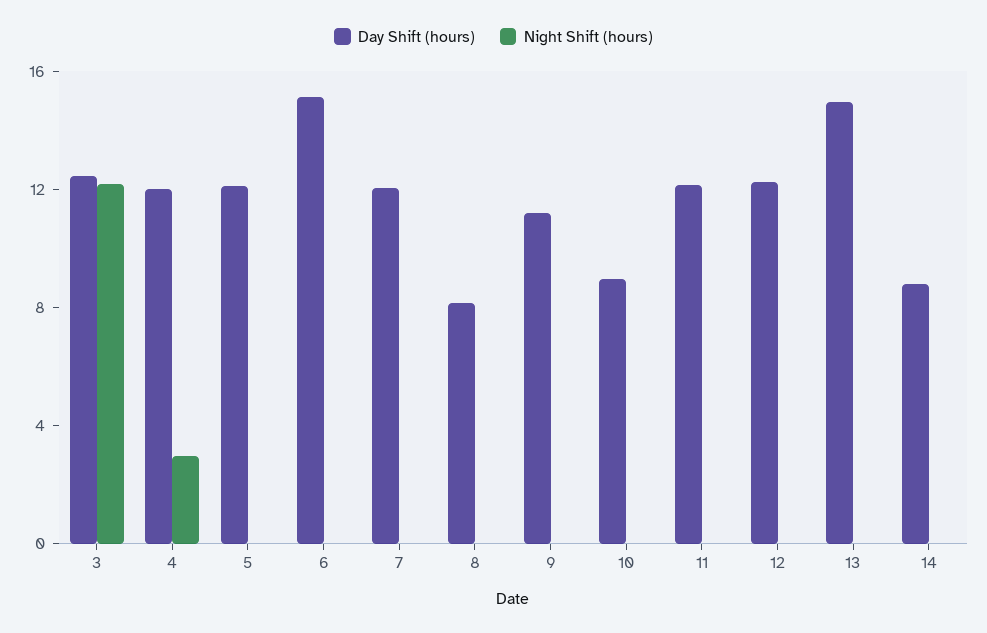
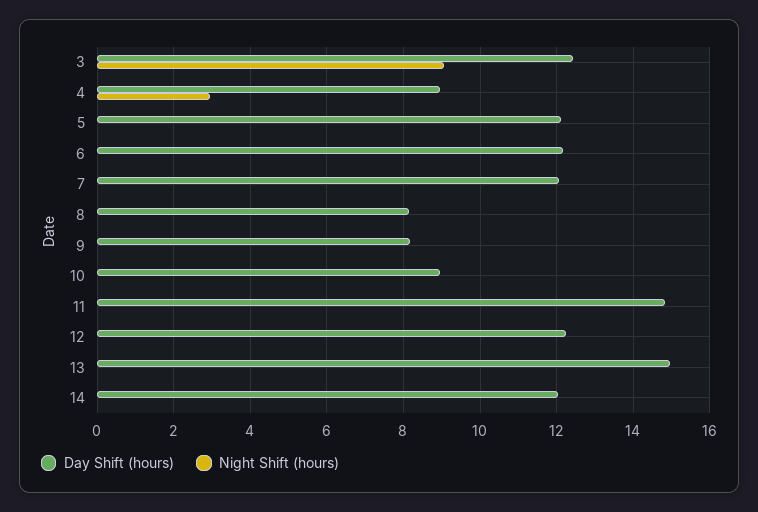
Night Shift (hours), 3: 12 -> 9
Day Shift (hours), 4: 12 -> 9
Day Shift (hours), 6: 15 -> 12.2
Day Shift (hours), 9: 11 -> 8.2
Day Shift (hours), 11: 12 -> 14.8
Day Shift (hours), 14: 9 -> 12

